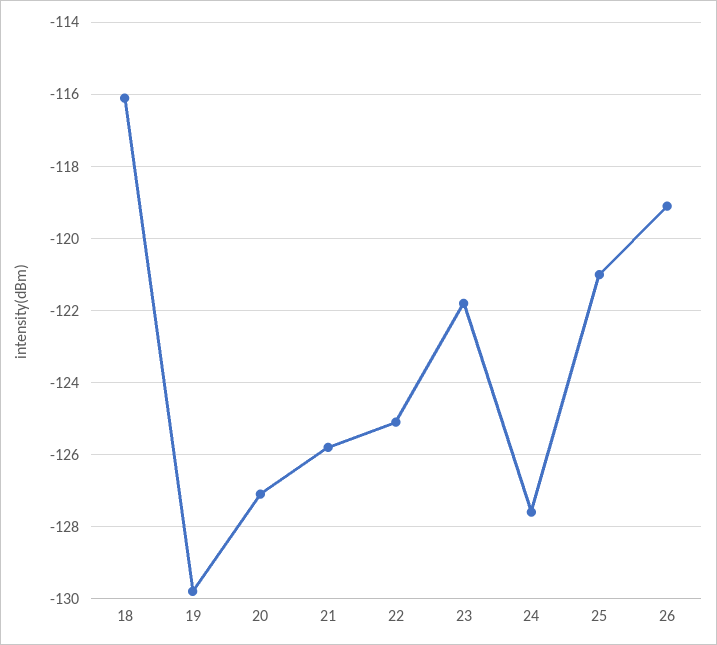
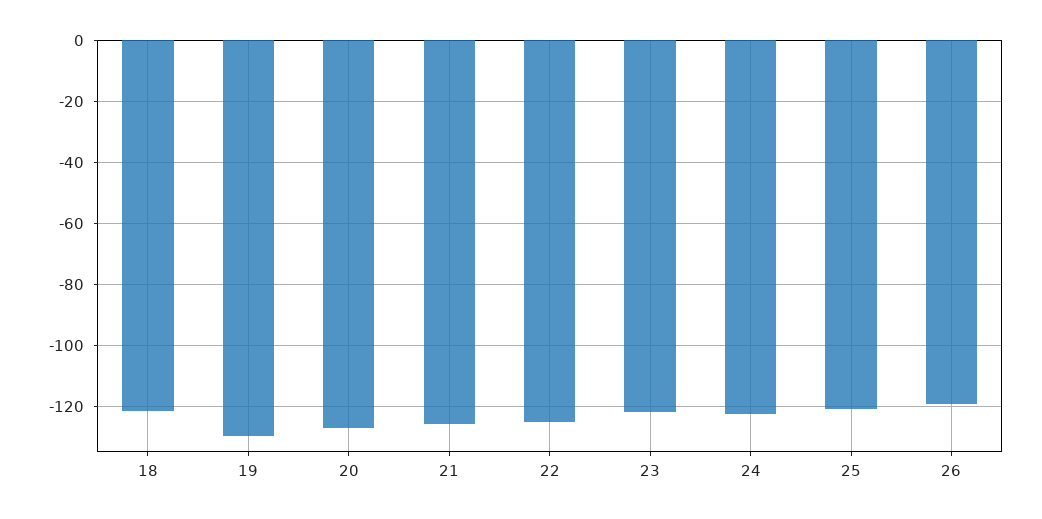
18: -116 -> -122
24: -127.5 -> -122

